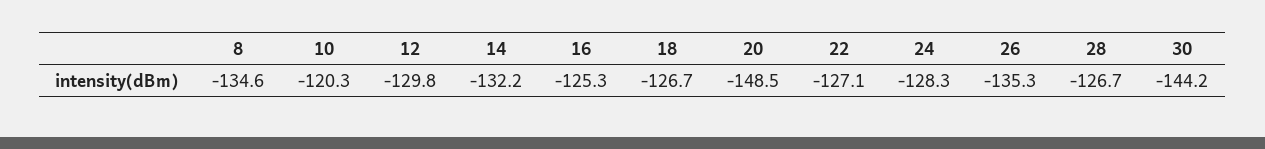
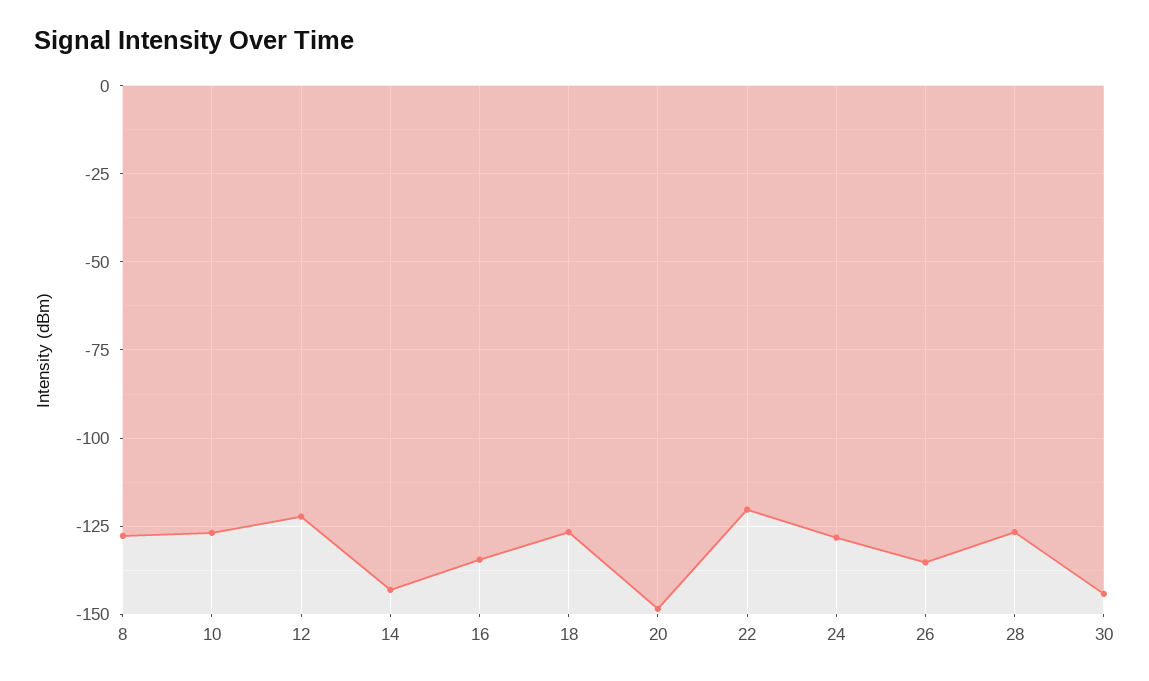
8: -134.6 -> -127.5
10: -120.3 -> -127.5
12: -129.8 -> -122.5
14: -132.2 -> -142.5
16: -125.3 -> -135
22: -127.1 -> -120

